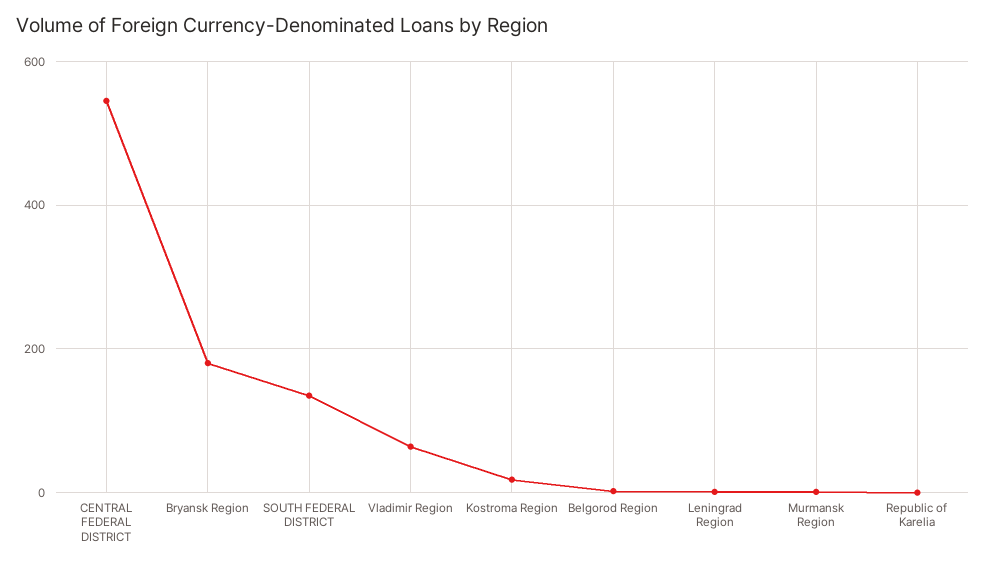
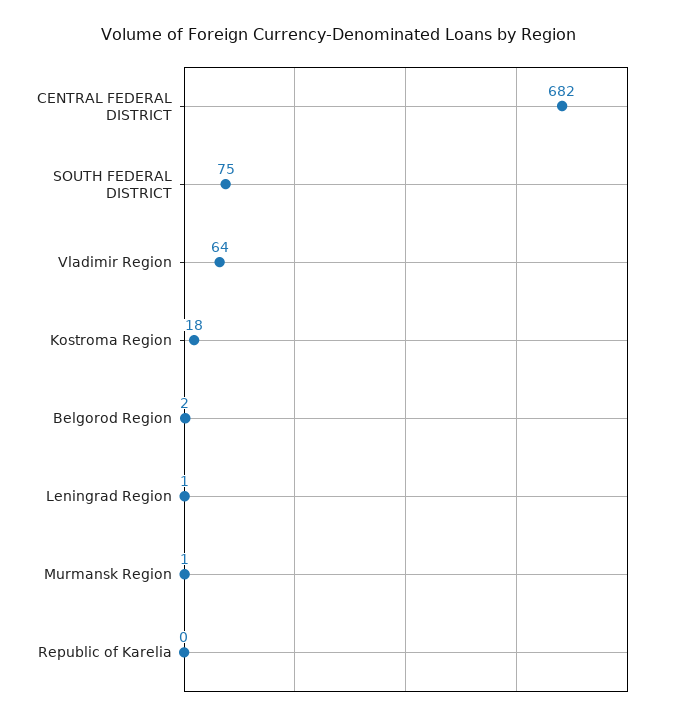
CENTRAL FEDERAL DISTRICT: 540 -> 682
Bryansk Region: 180 -> none
SOUTH FEDERAL DISTRICT: 140 -> 75

